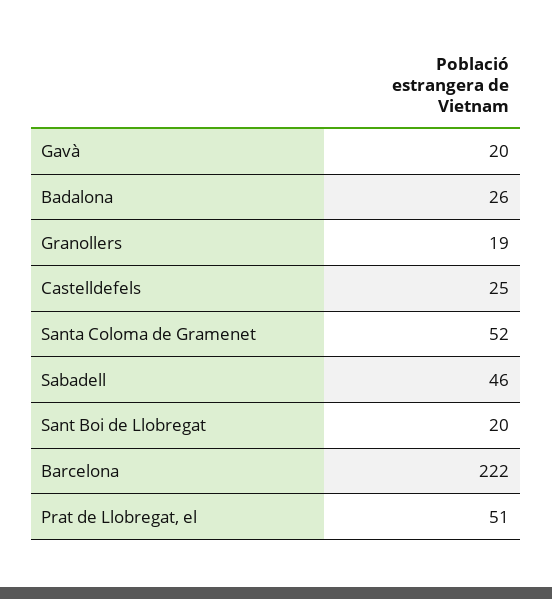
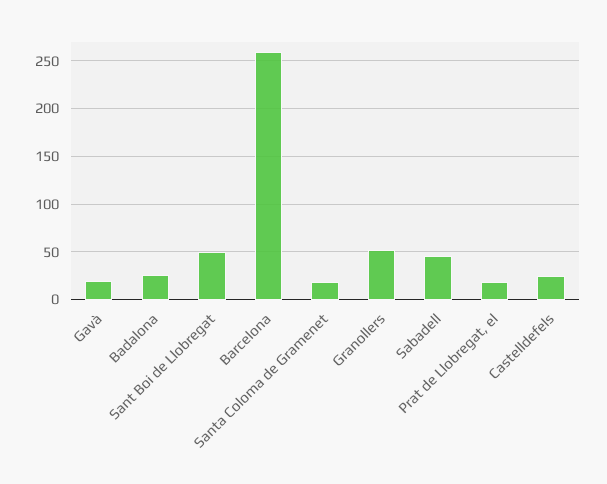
Granollers: 19 -> 50
Santa Coloma de Gramenet: 52 -> 20
Sant Boi de Llobregat: 20 -> 50
Barcelona: 222 -> 260
Prat de Llobregat, el: 51 -> 20

